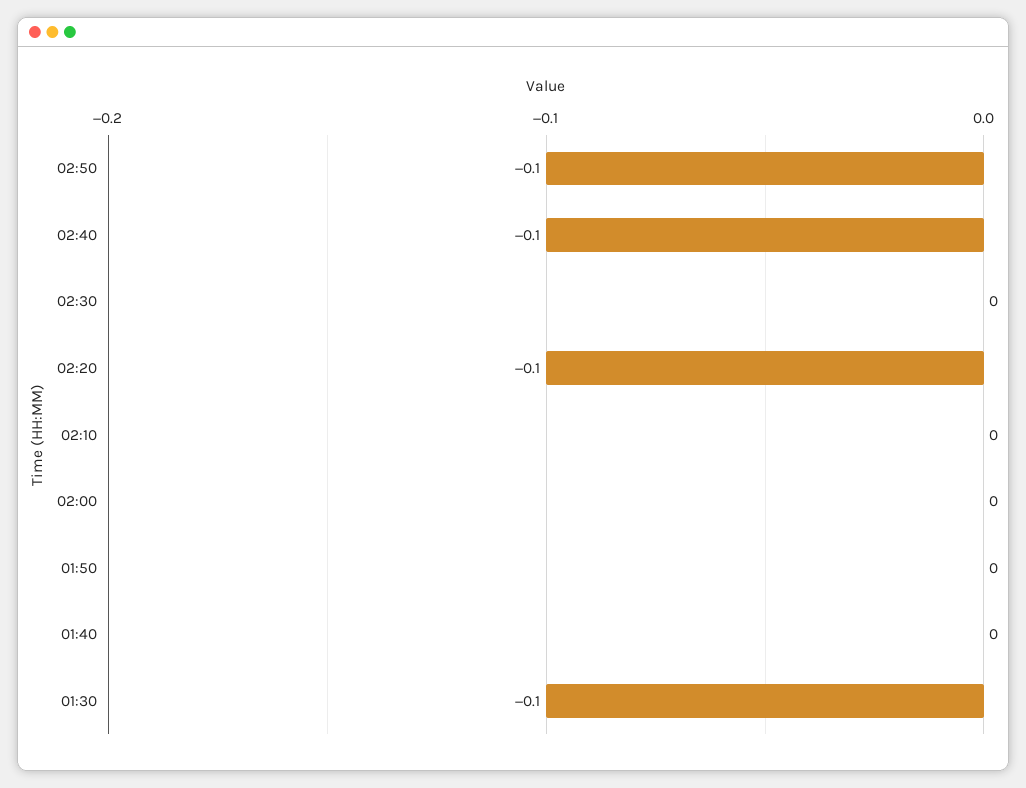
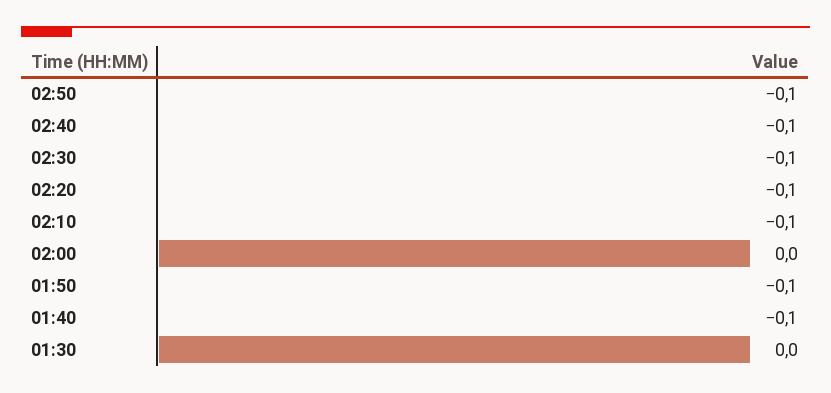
02:30: 0 -> -0.1
02:10: 0 -> -0.1
01:50: 0 -> -0.1
01:40: 0 -> -0.1
01:30: -0.1 -> 0

